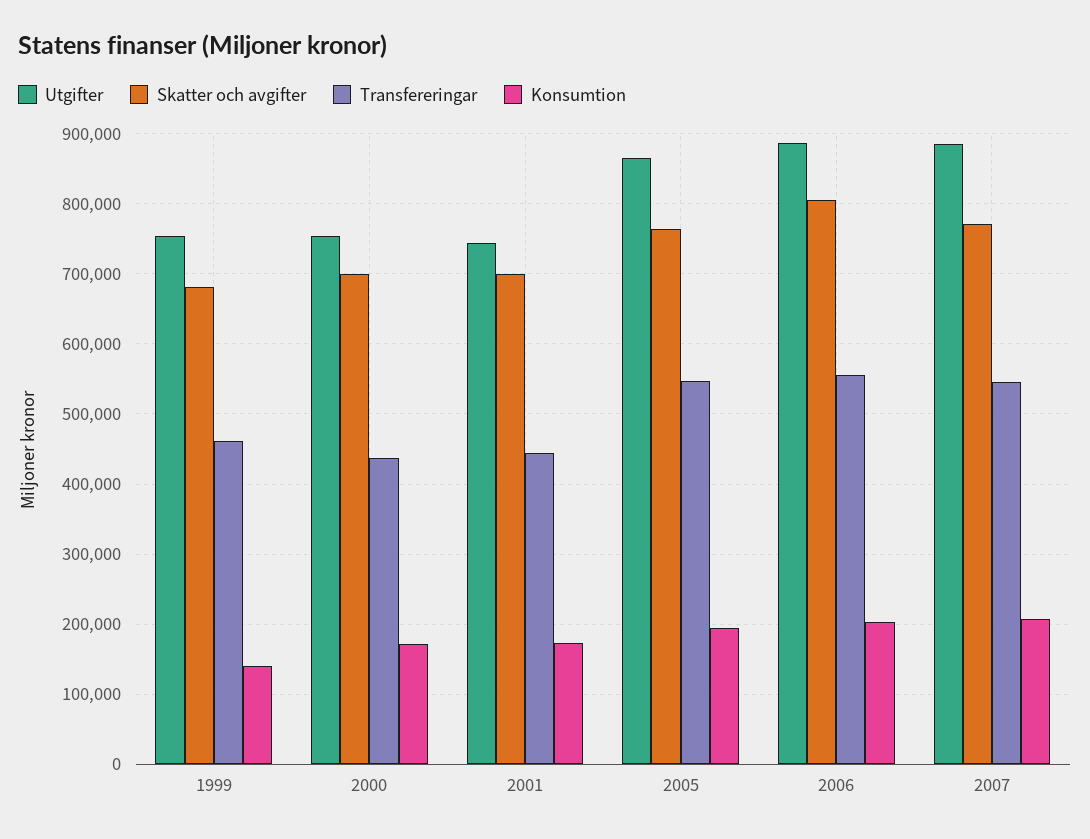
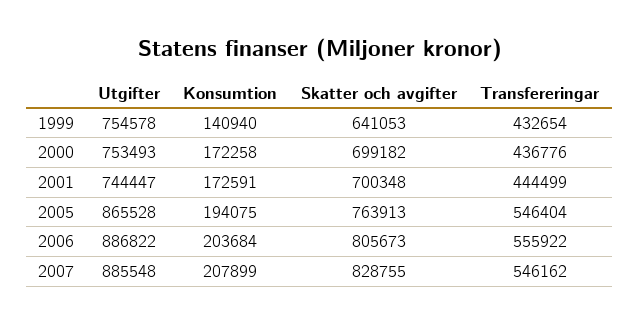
Skatter och avgifter, 1999: 680000 -> 641053
Transfereringar, 1999: 460000 -> 432654
Skatter och avgifter, 2007: 770000 -> 828755

